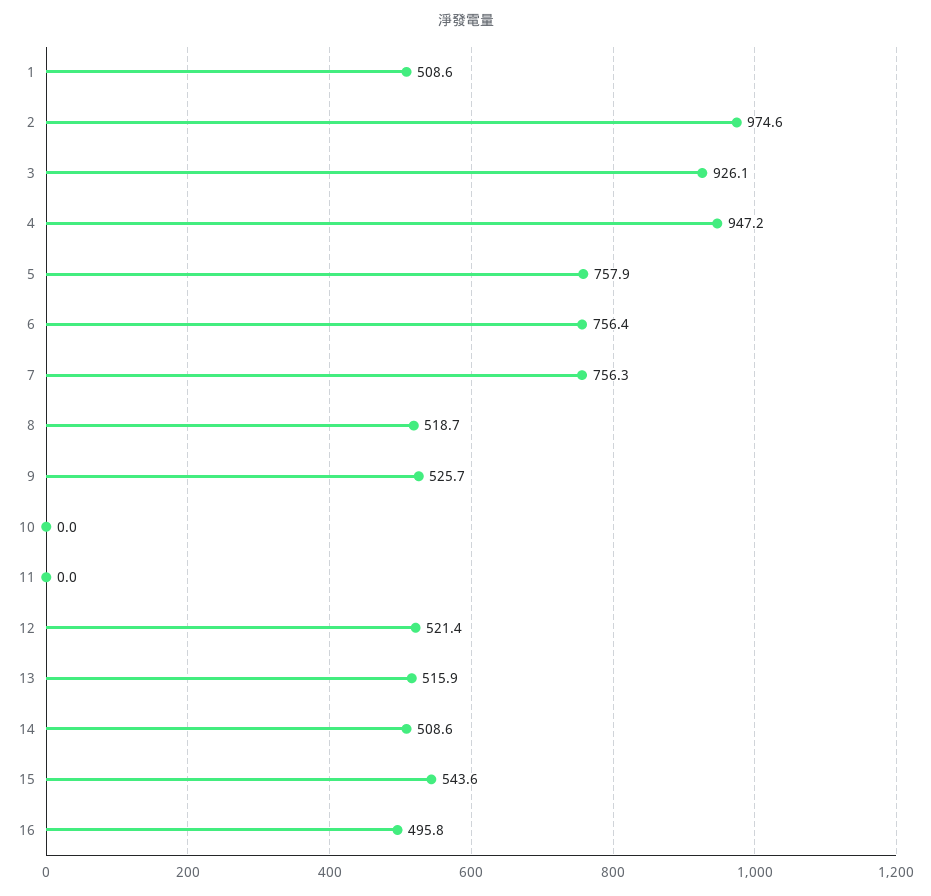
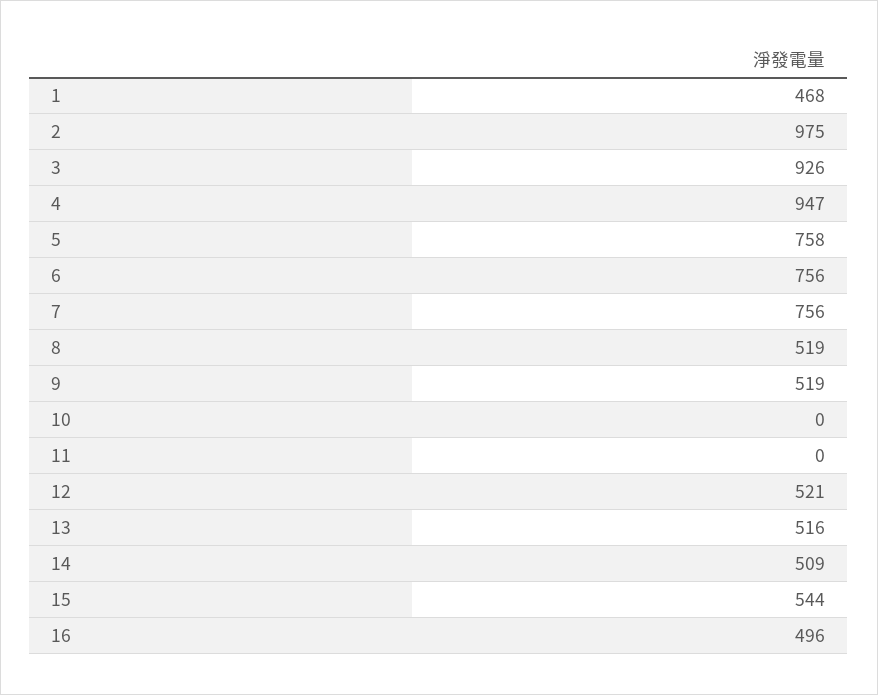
1: 508.6 -> 468
9: 525.7 -> 519

